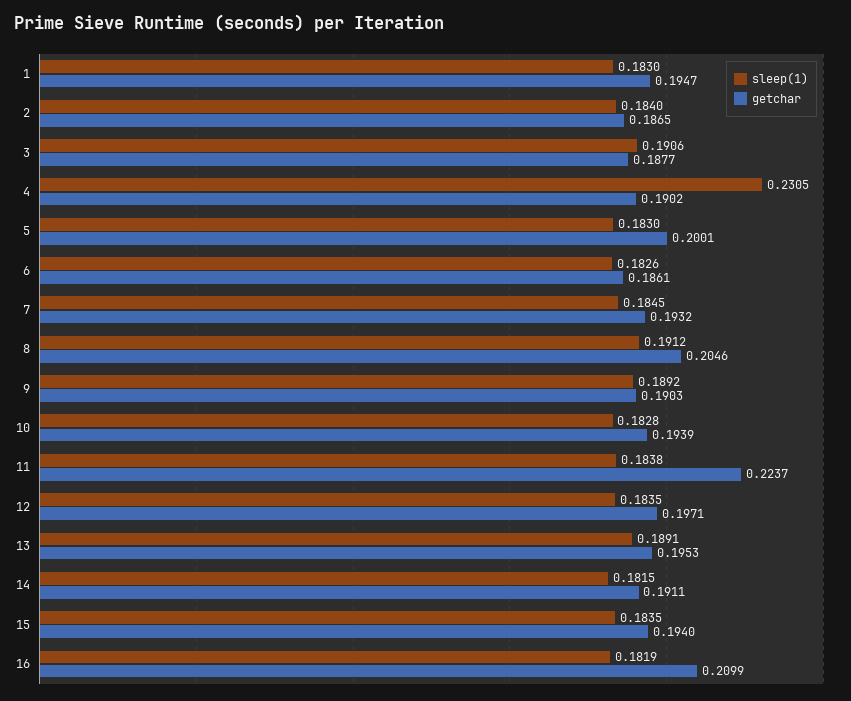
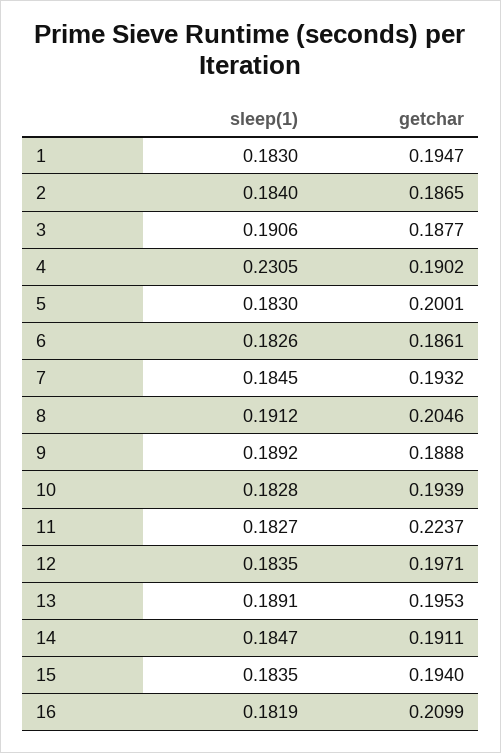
getchar, 9: 0.1903 -> 0.1888
sleep(1), 11: 0.1838 -> 0.1827
sleep(1), 14: 0.1815 -> 0.1847

